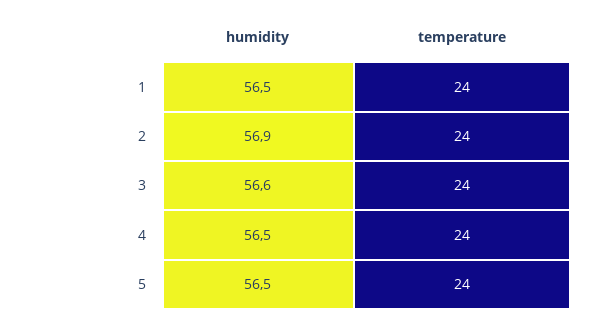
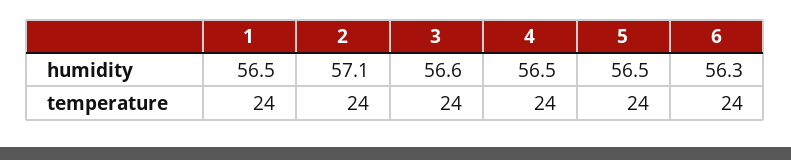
humidity, 2: 56.9 -> 57.1
humidity, 6: none -> 56.3
temperature, 6: none -> 24

